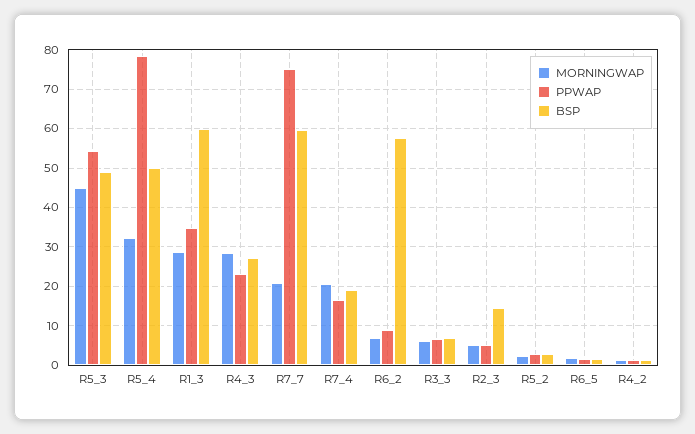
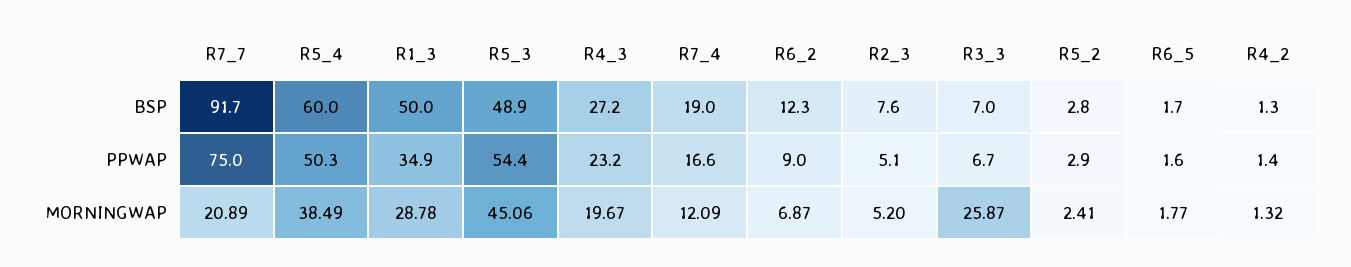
MORNINGWAP, R5_4: 32 -> 38.49
PPWAP, R5_4: 78 -> 50.3
BSP, R5_4: 50 -> 60
BSP, R1_3: 60 -> 50
MORNINGWAP, R4_3: 28 -> 19.67
BSP, R7_7: 60 -> 91.7
MORNINGWAP, R7_4: 20 -> 12.09
BSP, R6_2: 58 -> 12.3
MORNINGWAP, R3_3: 6 -> 25.87
BSP, R2_3: 14 -> 7.6

